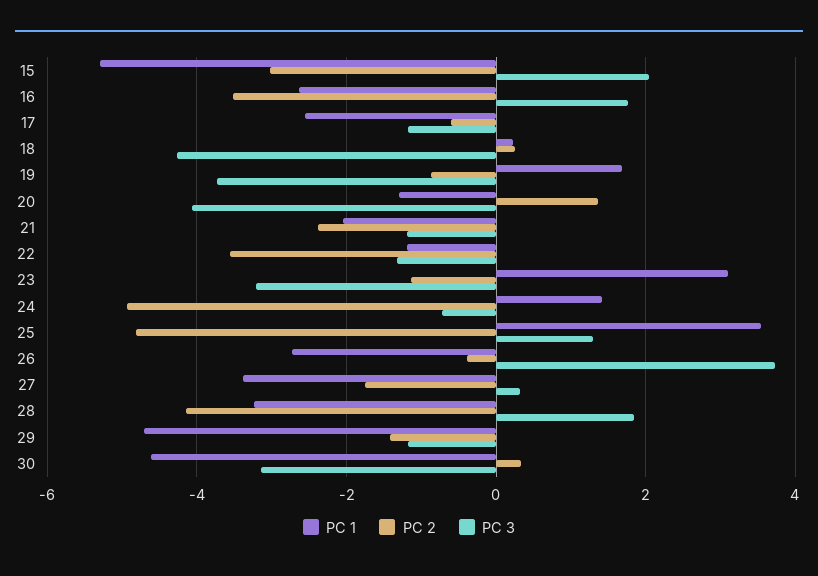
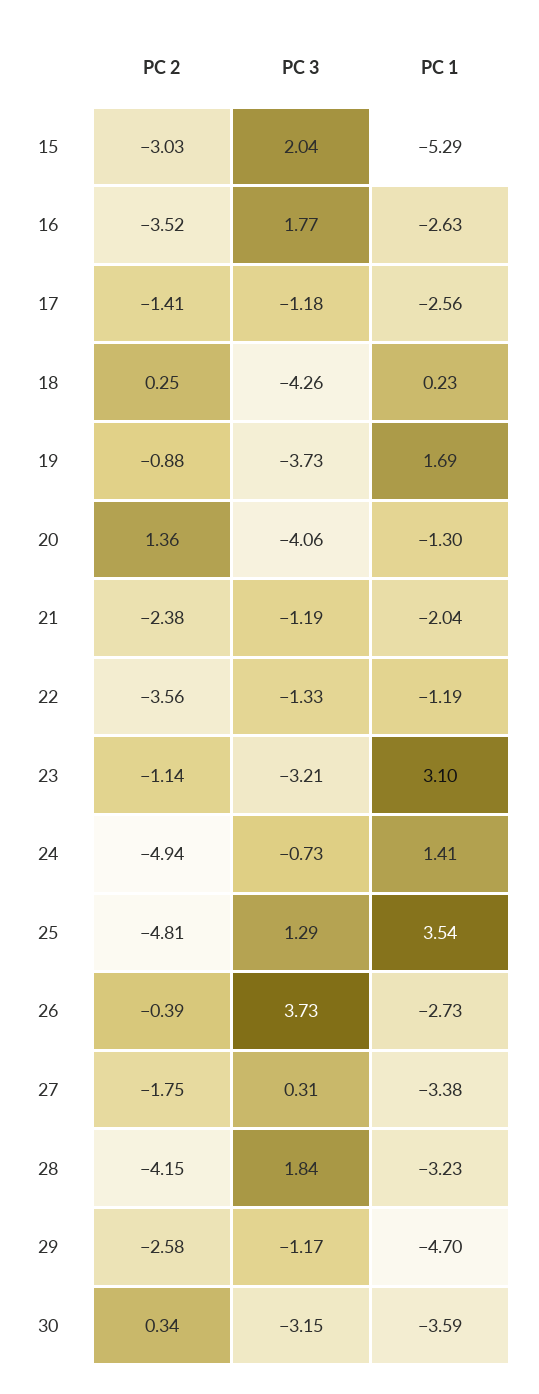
PC 2, 17: -0.6 -> -1.41
PC 2, 29: -1.4 -> -2.58
PC 1, 30: -4.6 -> -3.59

